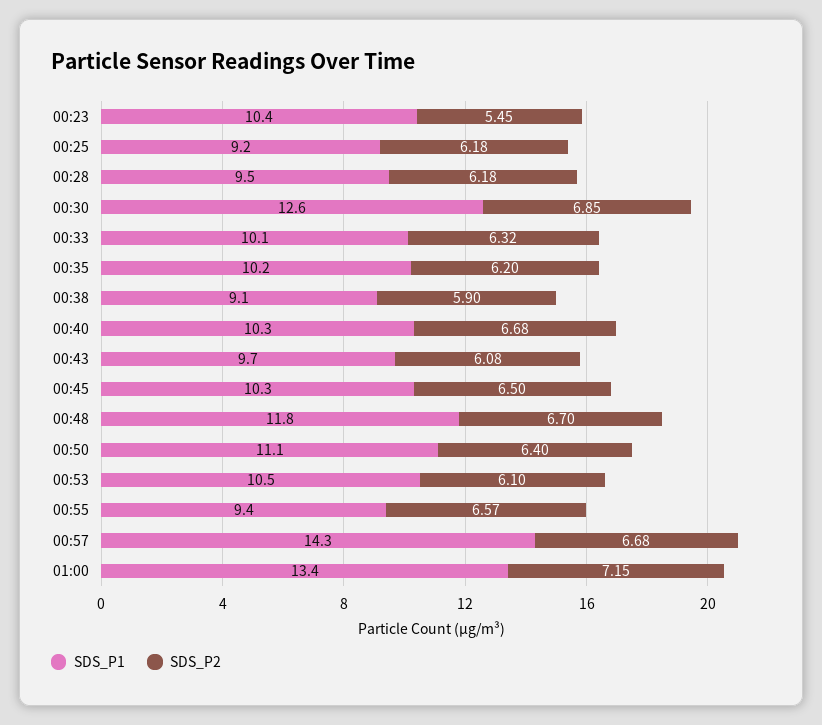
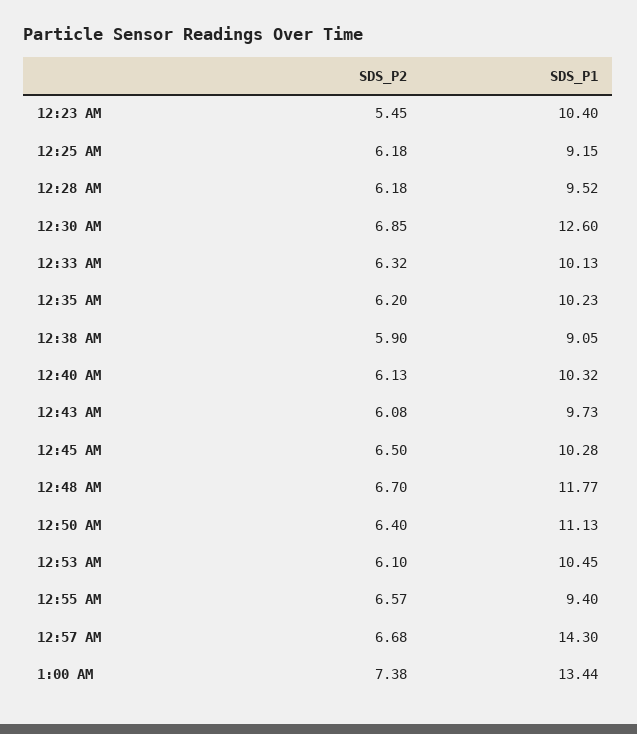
SDS_P2, 00:40: 6.68 -> 6.13
SDS_P2, 01:00: 7.15 -> 7.38

